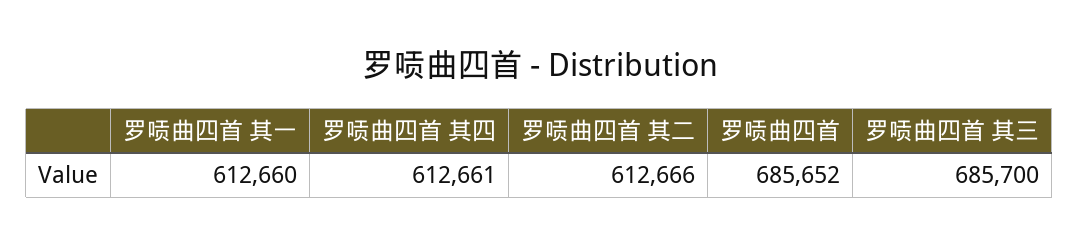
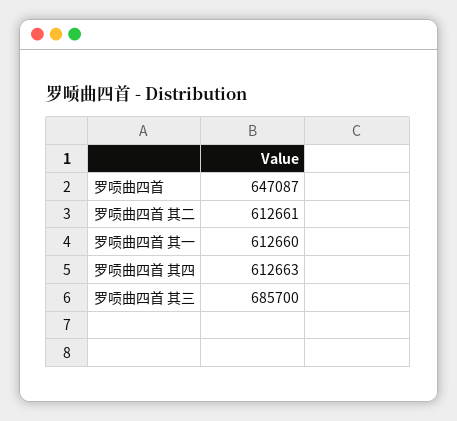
罗唝曲四首 其四: 612661 -> 612663
罗唝曲四首 其二: 612666 -> 612661
罗唝曲四首: 685652 -> 647087

